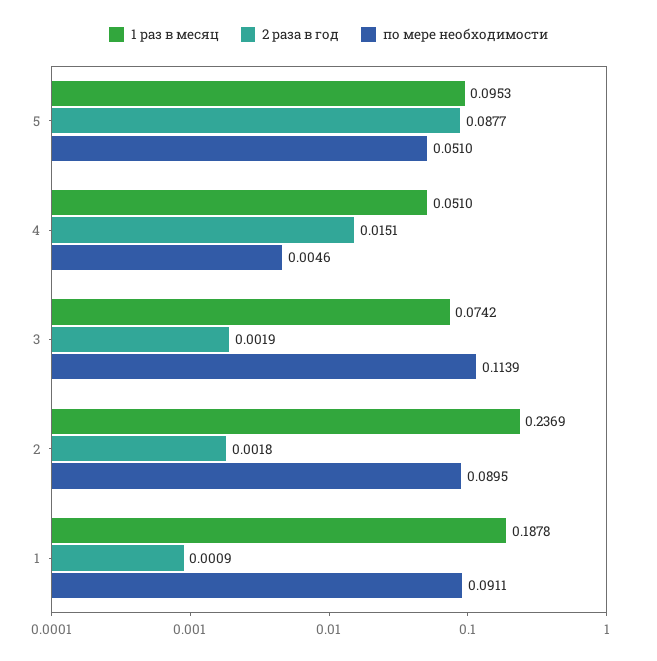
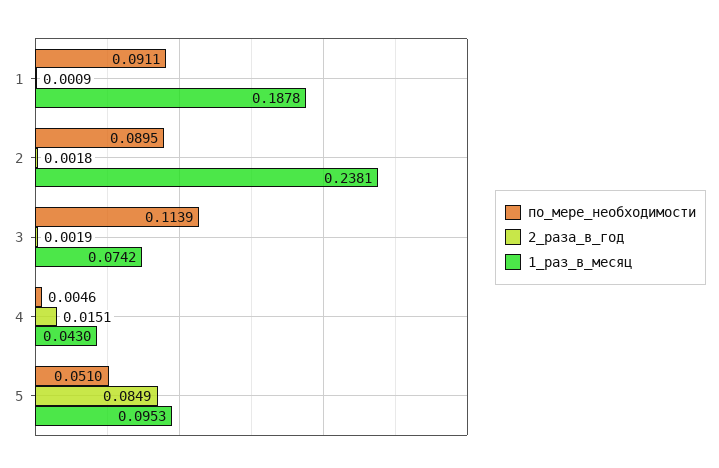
2 раза в год, 5: 0.0877 -> 0.0849
1 раз в месяц, 4: 0.051 -> 0.043
1 раз в месяц, 2: 0.2369 -> 0.2381

